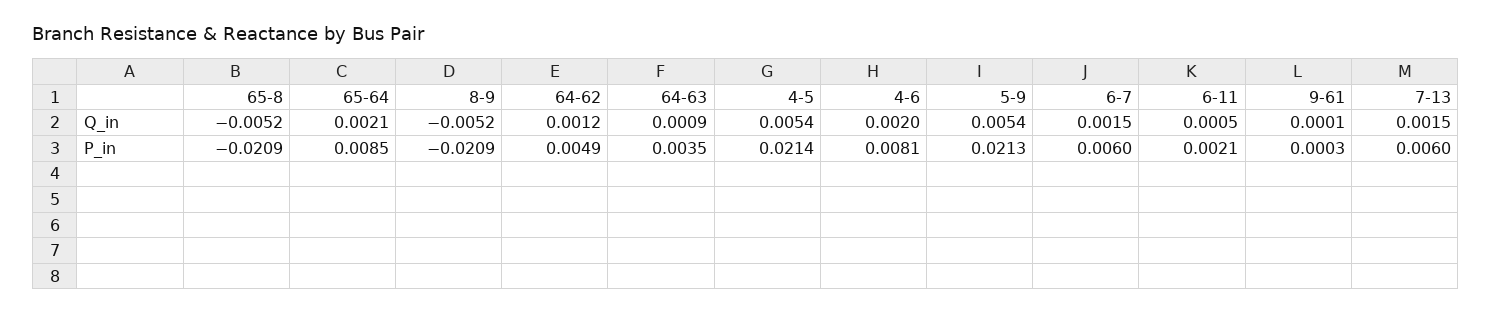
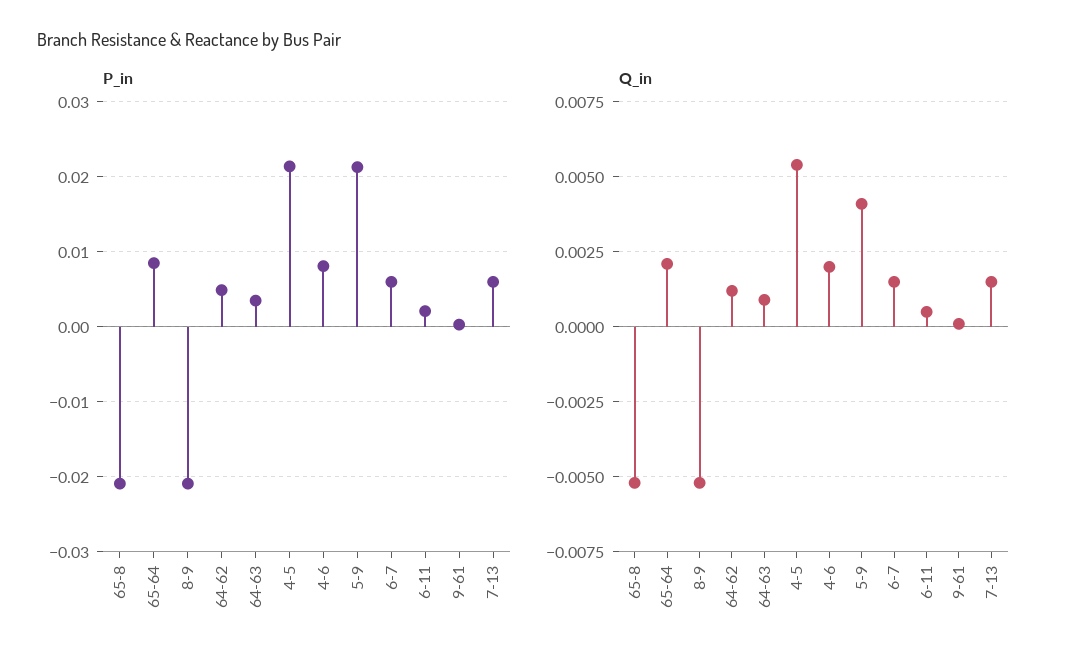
Q_in, 5-9: 0.0054 -> 0.004

